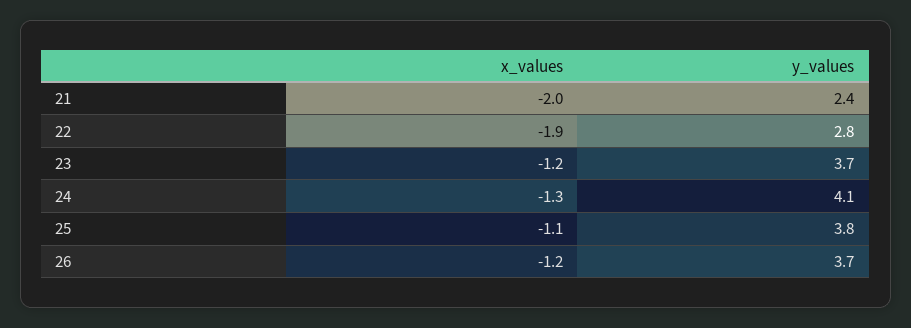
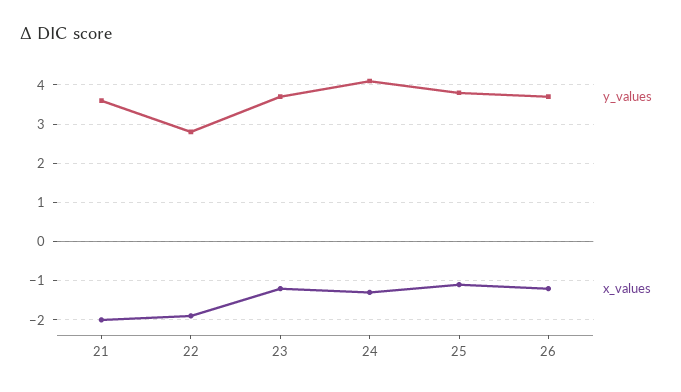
y_values, 21: 2.4 -> 3.5

